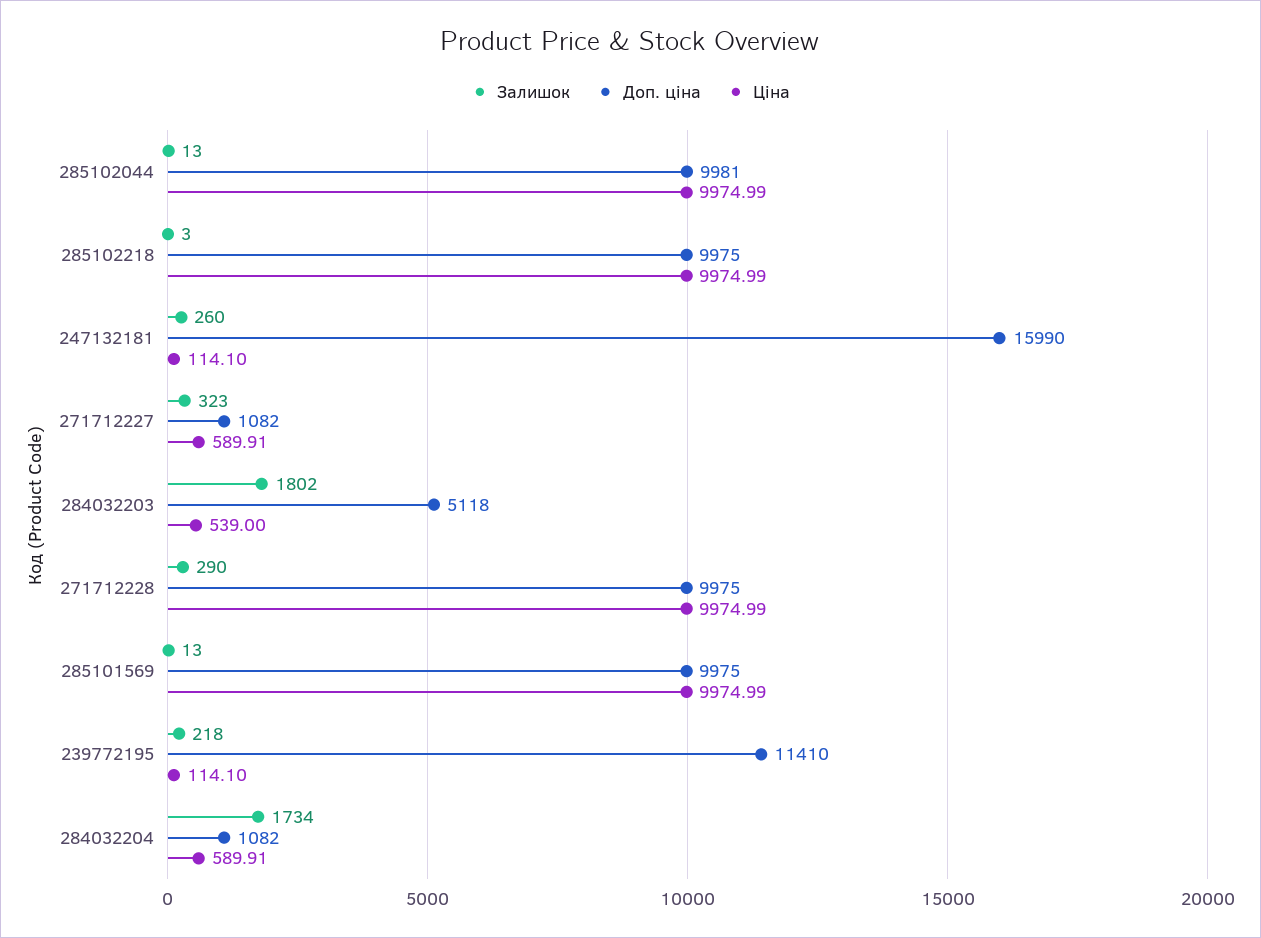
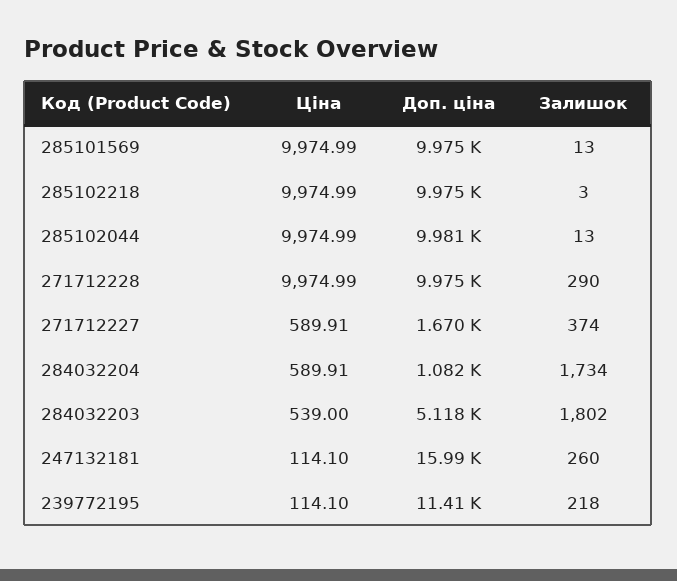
Залишок, 271712227: 323 -> 374
Доп. ціна, 271712227: 1082 -> 1670

